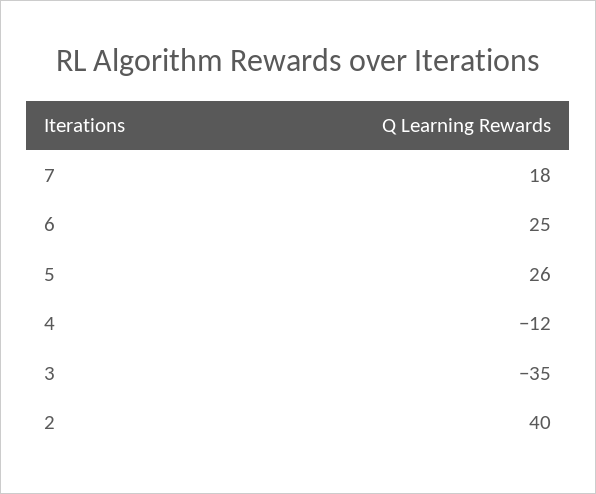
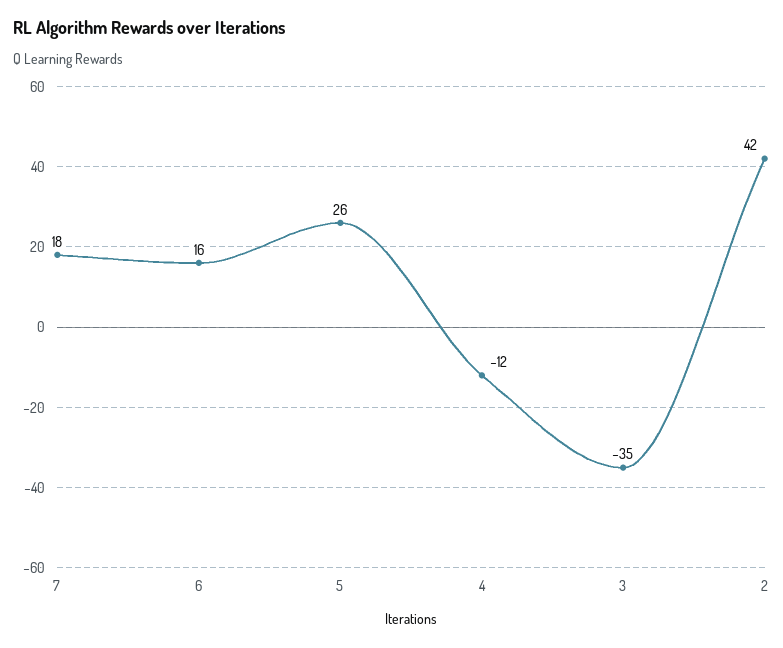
6: 25 -> 16
2: 40 -> 42

